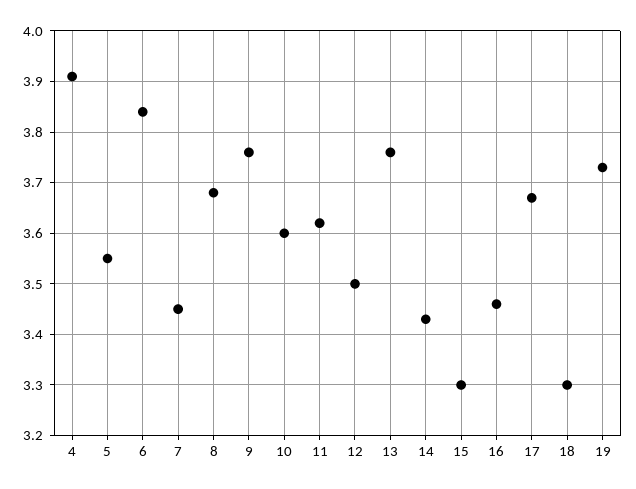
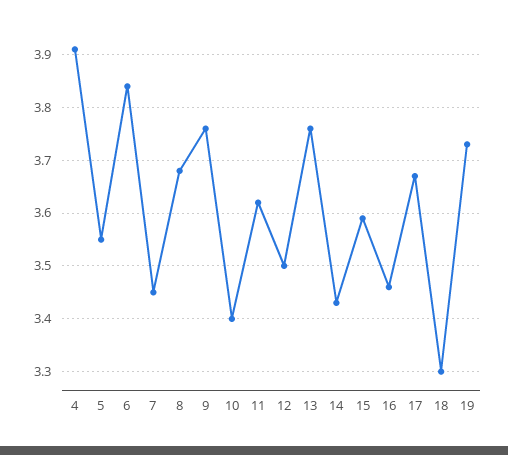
10: 3.6 -> 3.4
15: 3.3 -> 3.6

